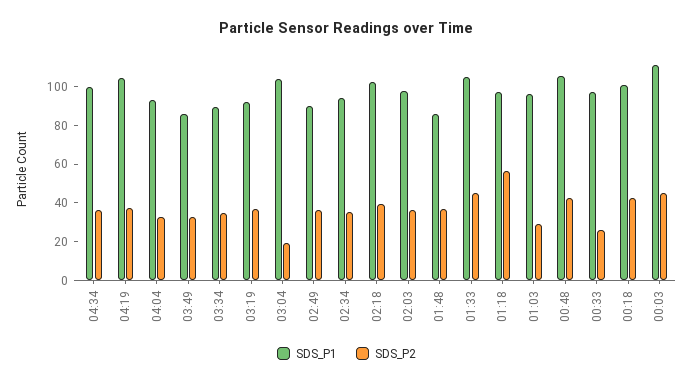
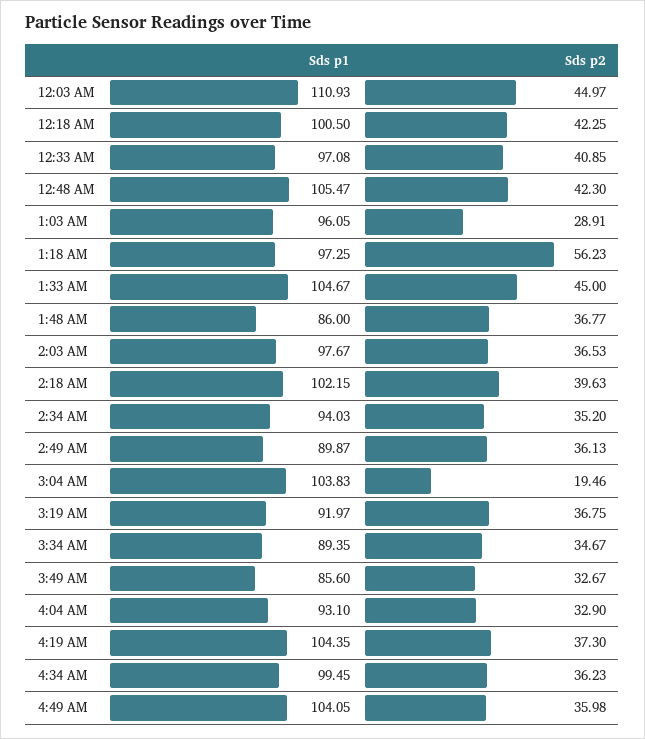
SDS_P2, 00:33: 25 -> 40.85
SDS_P1, 4:49 AM: none -> 104.05
SDS_P2, 4:49 AM: none -> 35.98

